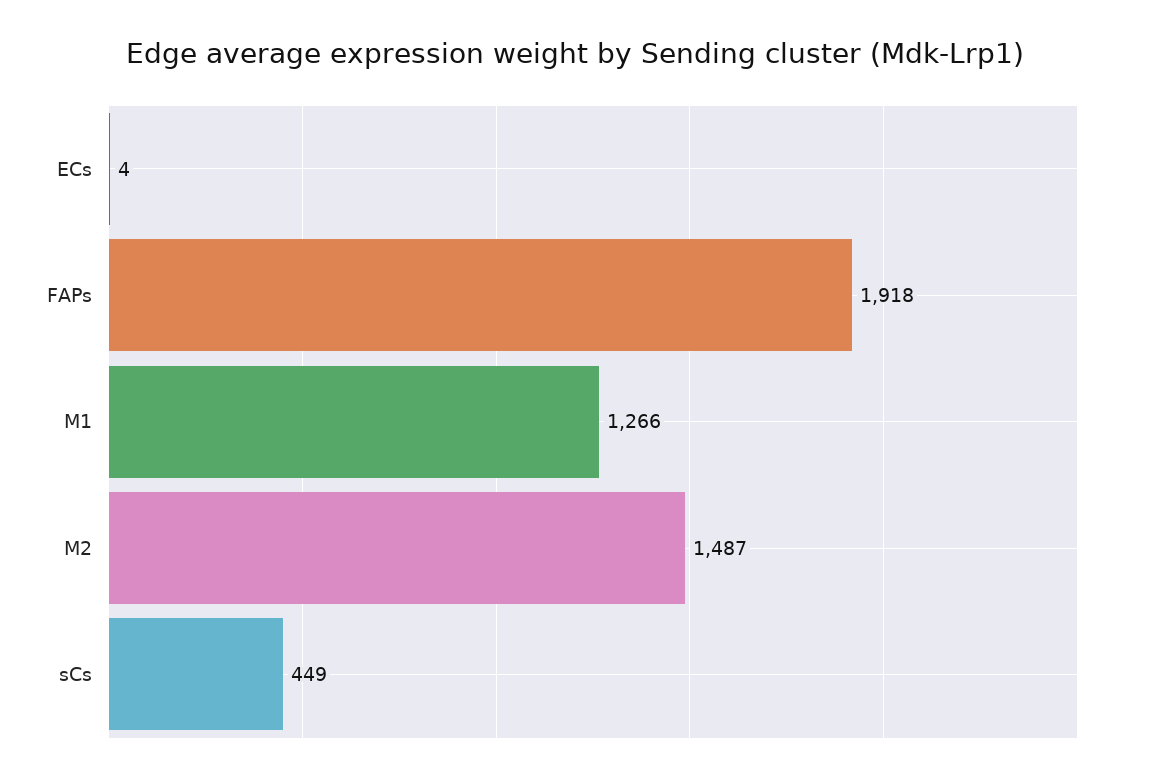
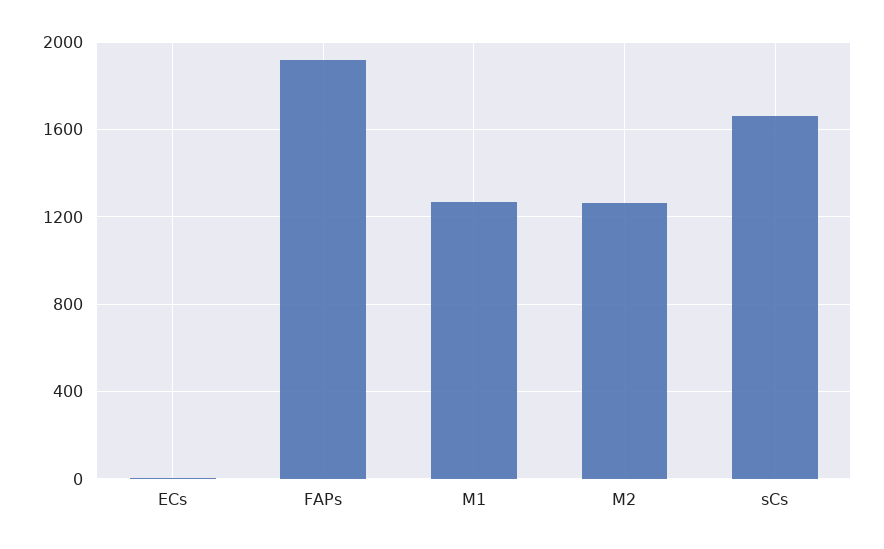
M2: 1487 -> 1250
sCs: 449 -> 1650

